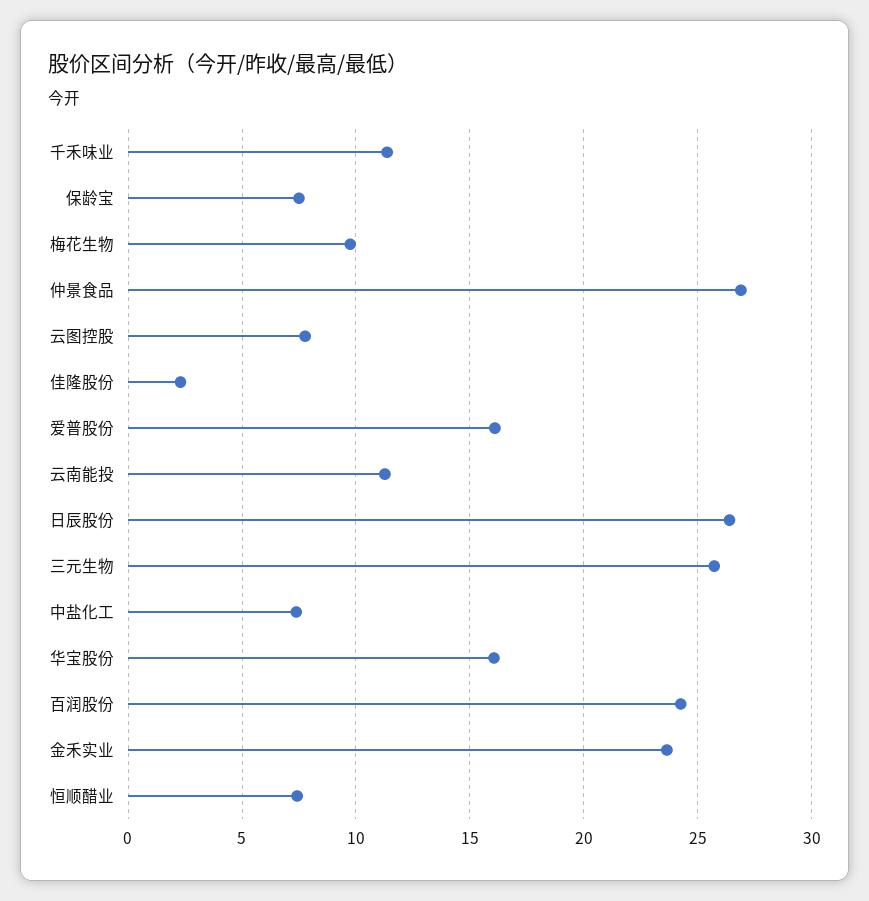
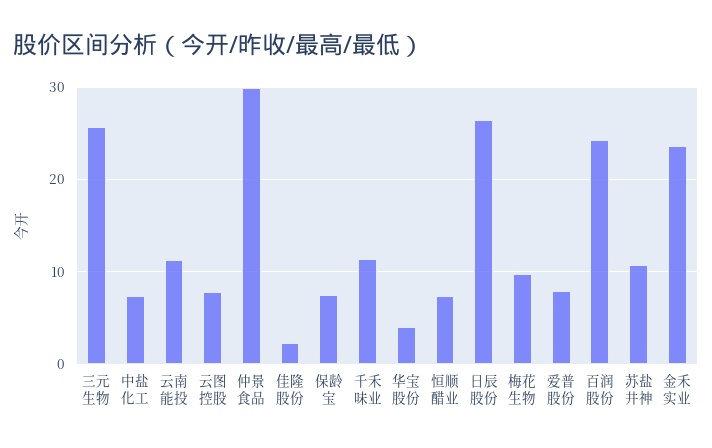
仲景食品: 27 -> 30
爱普股份: 16 -> 8
华宝股份: 16 -> 4
苏盐井神: none -> 11

